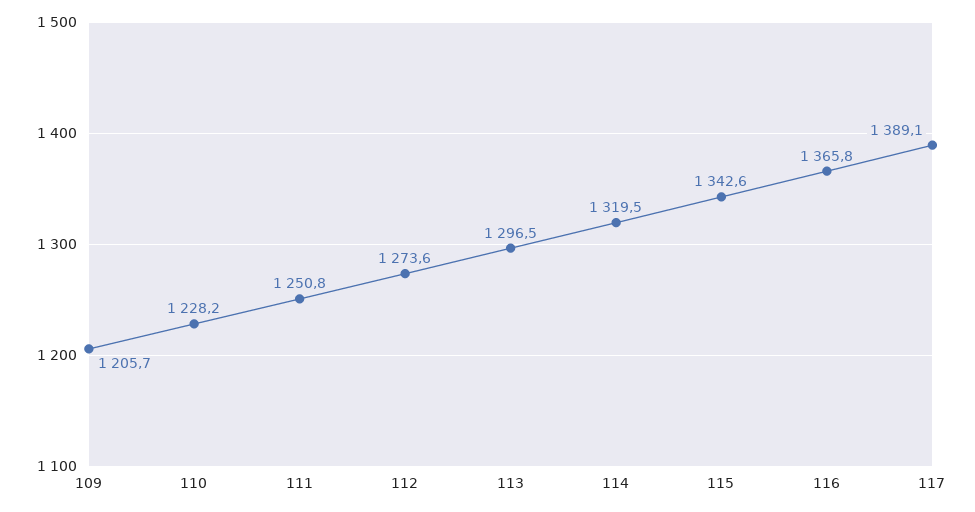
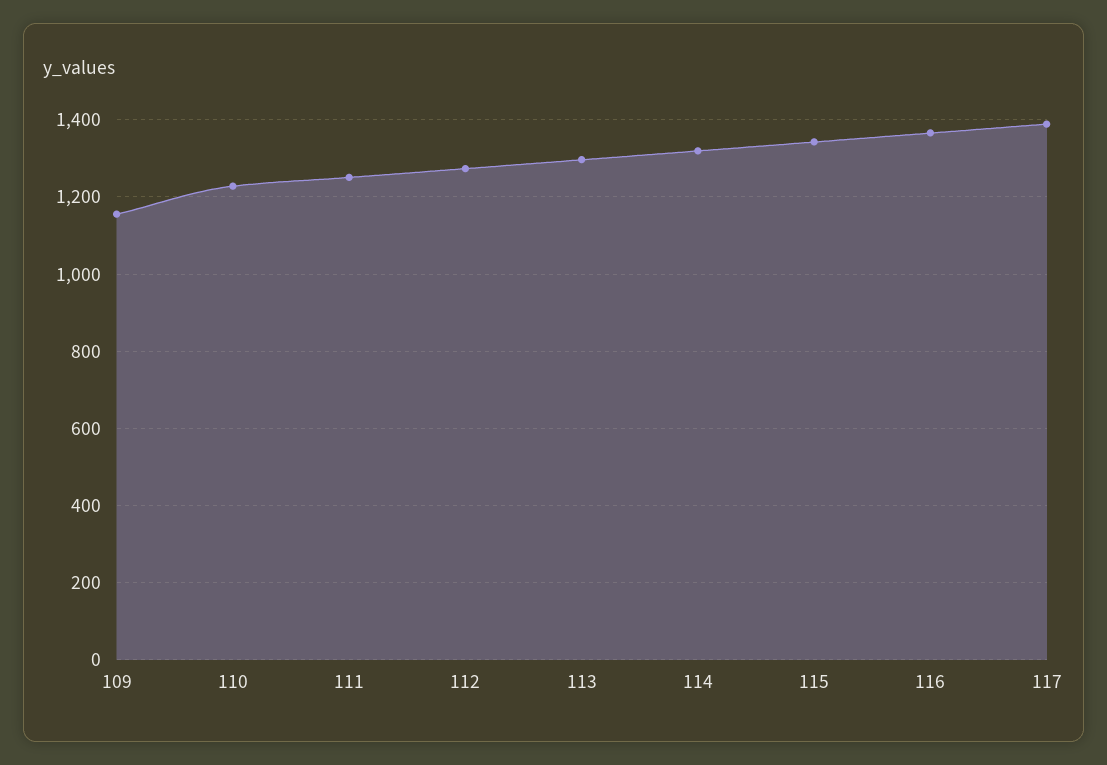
109: 1205.7 -> 1160

